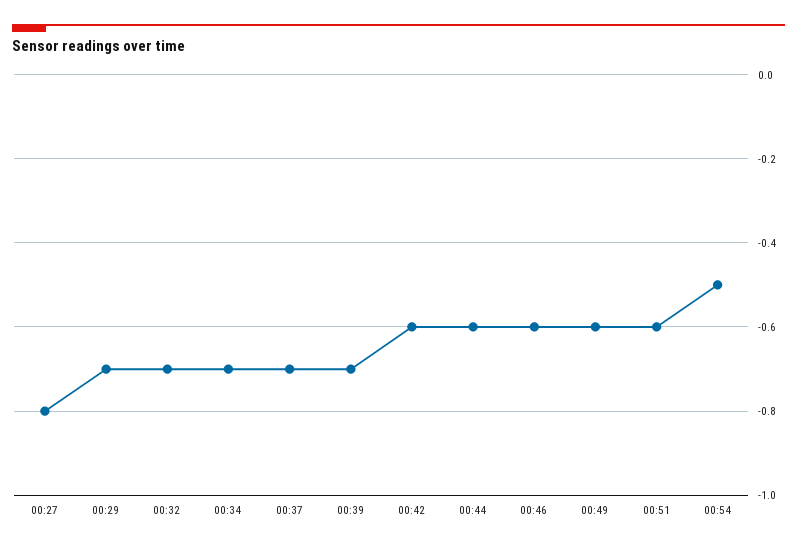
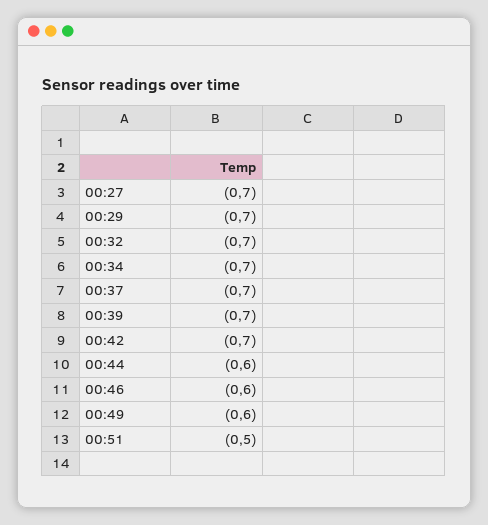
00:27: -0.8 -> -0.7
00:42: -0.6 -> -0.7
00:51: -0.6 -> -0.5
00:54: -0.5 -> none

